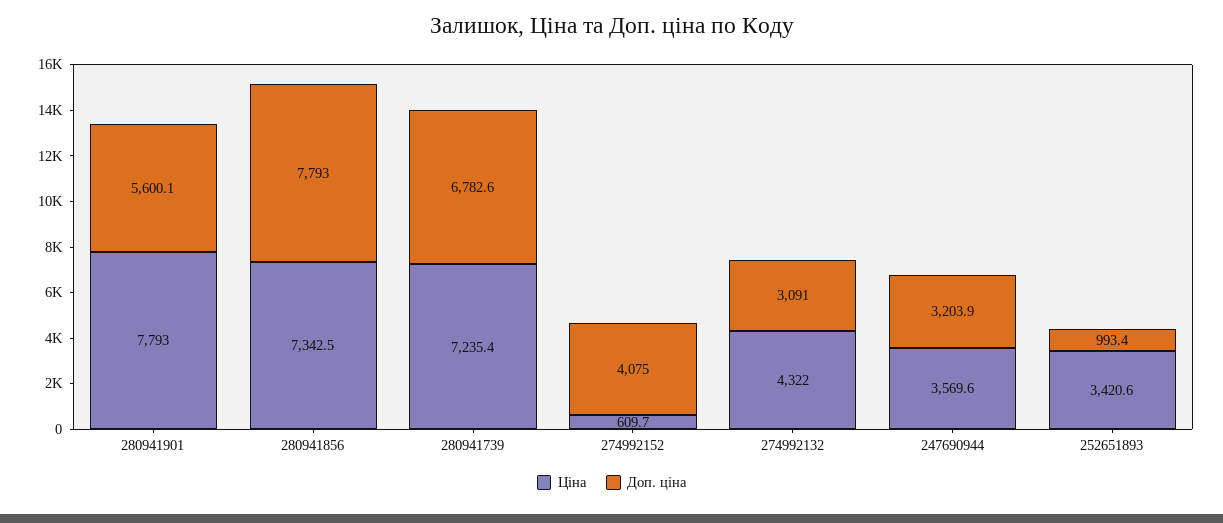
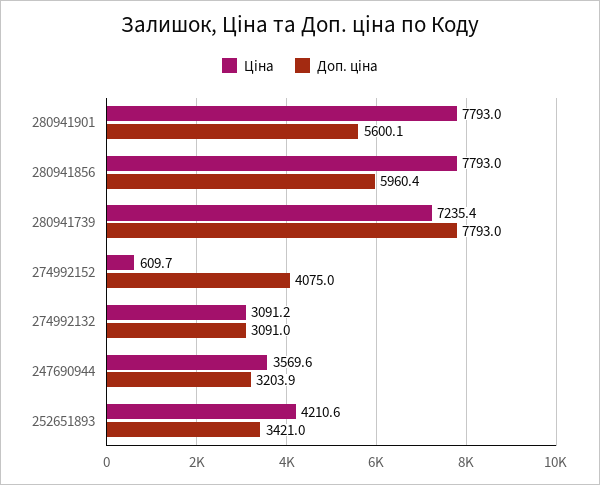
Ціна, 280941856: 7342.5 -> 7793
Доп. ціна, 280941856: 7793 -> 5960.4
Доп. ціна, 280941739: 6782.6 -> 7793
Ціна, 274992132: 4322 -> 3091.2
Ціна, 252651893: 3420.6 -> 4210.6
Доп. ціна, 252651893: 993.4 -> 3421

